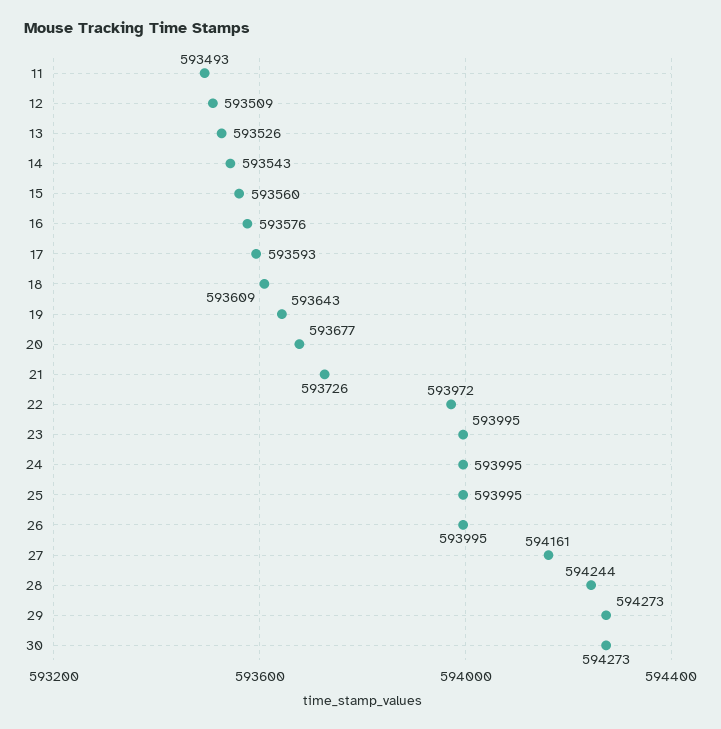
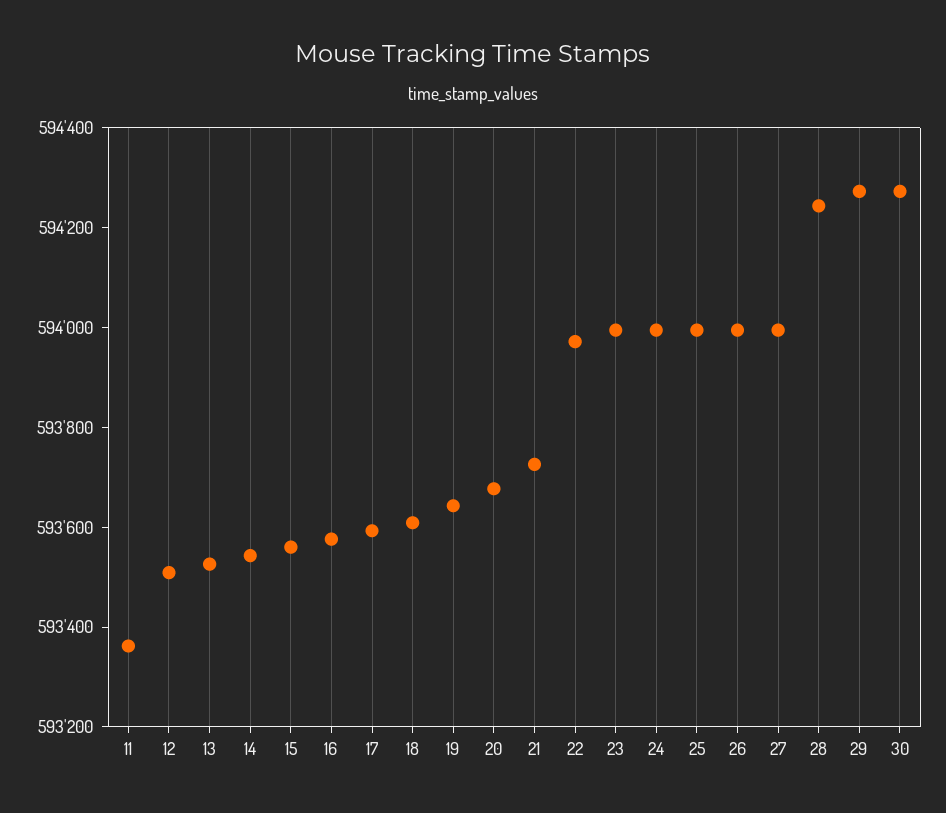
11: 593493 -> 593350
27: 594161 -> 594000

